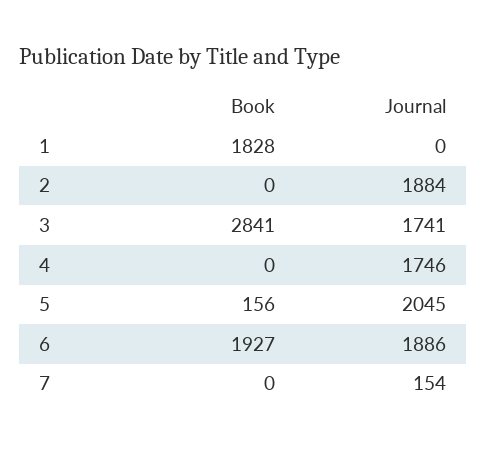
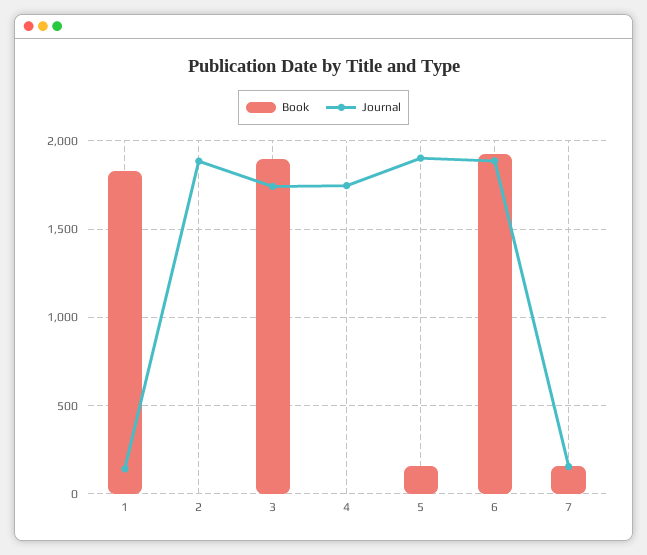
Journal, 1: 0 -> 150
Book, 3: 2841 -> 1900
Journal, 5: 2045 -> 1900
Book, 7: 0 -> 150

